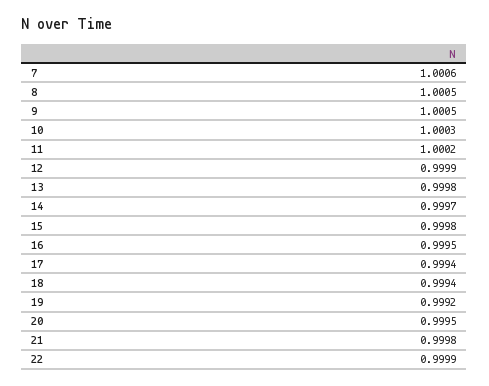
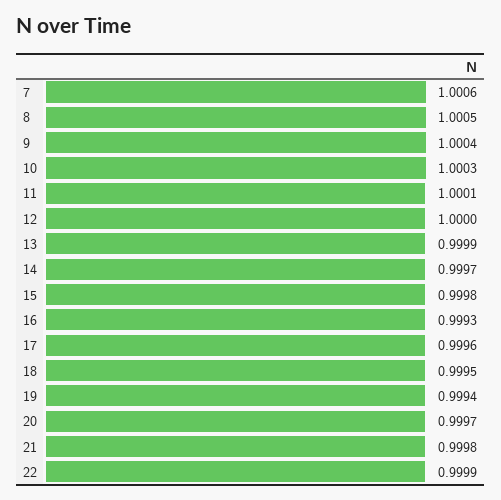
9: 1.0005 -> 1.0004
11: 1.0002 -> 1.0001
12: 0.9999 -> 1
13: 0.9998 -> 0.9999
16: 0.9995 -> 0.9993
17: 0.9994 -> 0.9996
18: 0.9994 -> 0.9995
19: 0.9992 -> 0.9994
20: 0.9995 -> 0.9997

